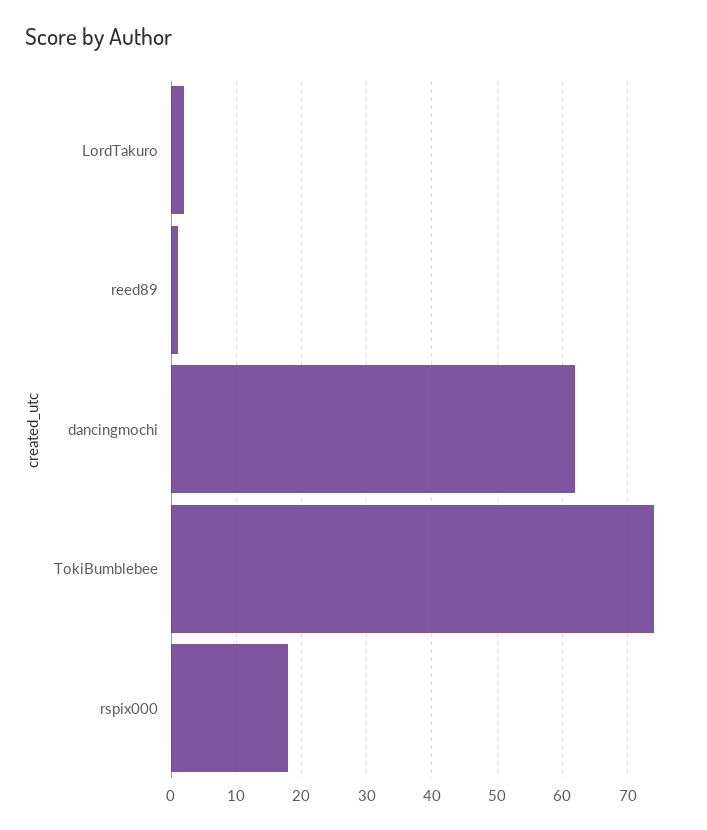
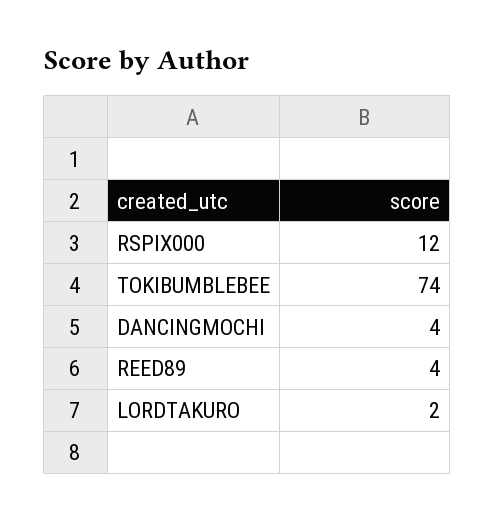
reed89: 1 -> 4
dancingmochi: 62 -> 4
rspix000: 18 -> 12

